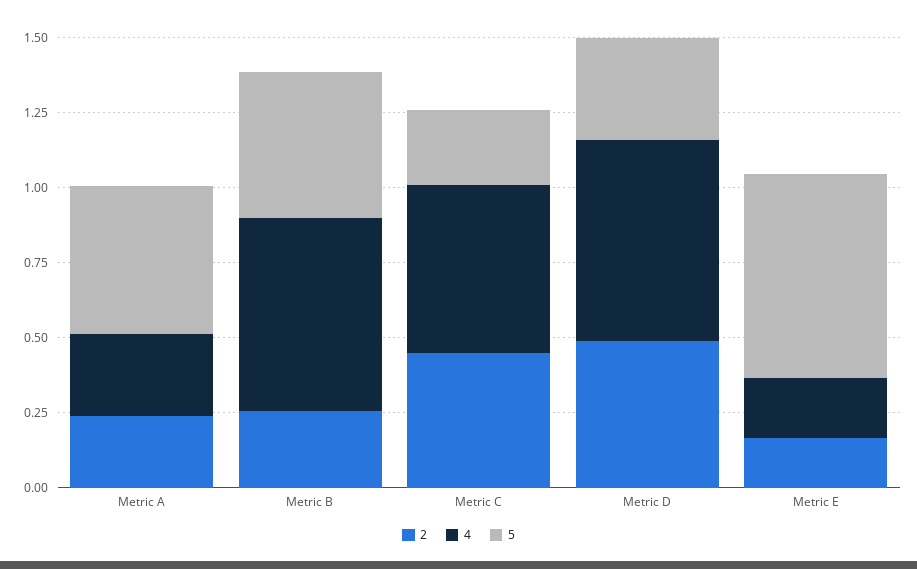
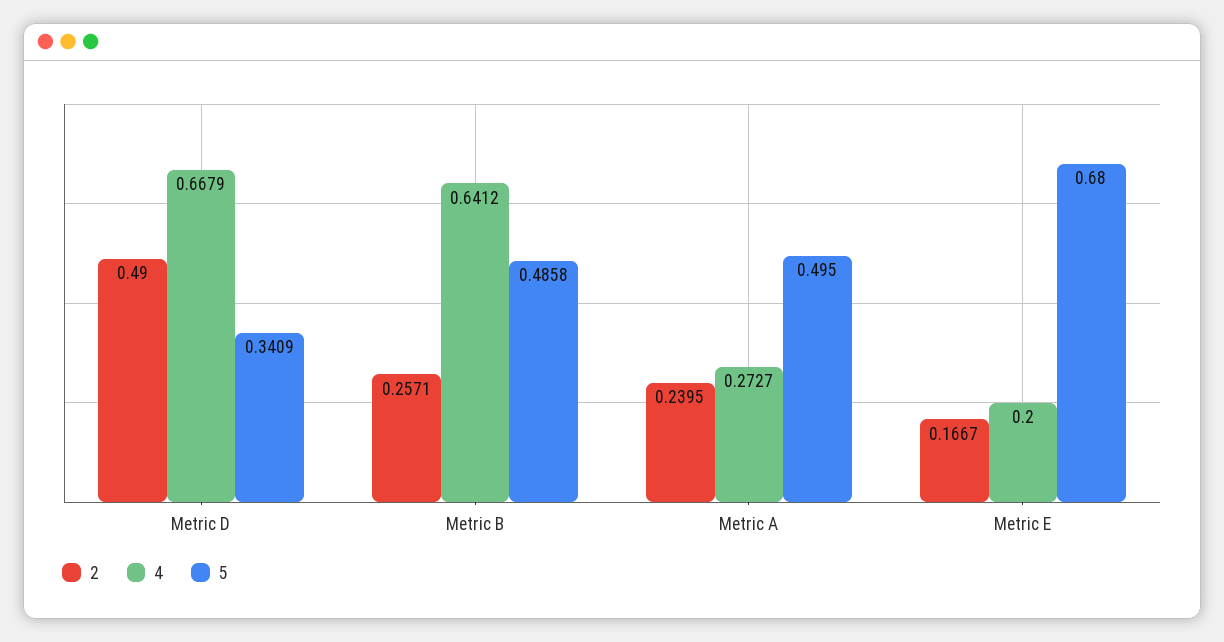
2, Metric C: 0.45 -> none
4, Metric C: 0.55 -> none
5, Metric C: 0.25 -> none

